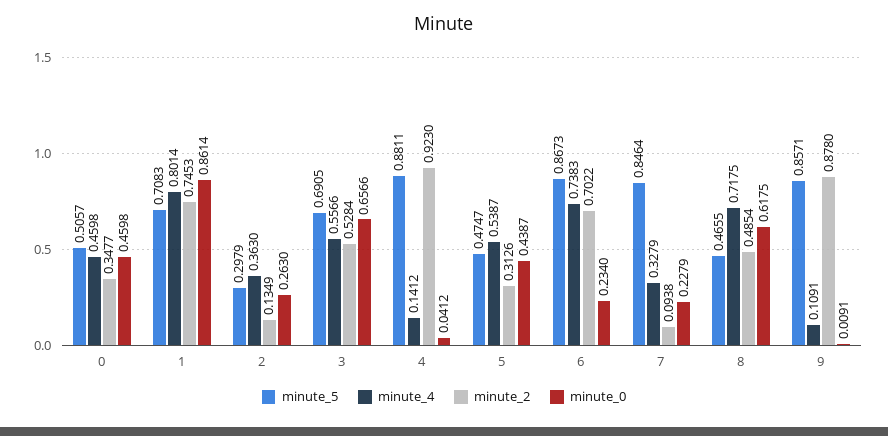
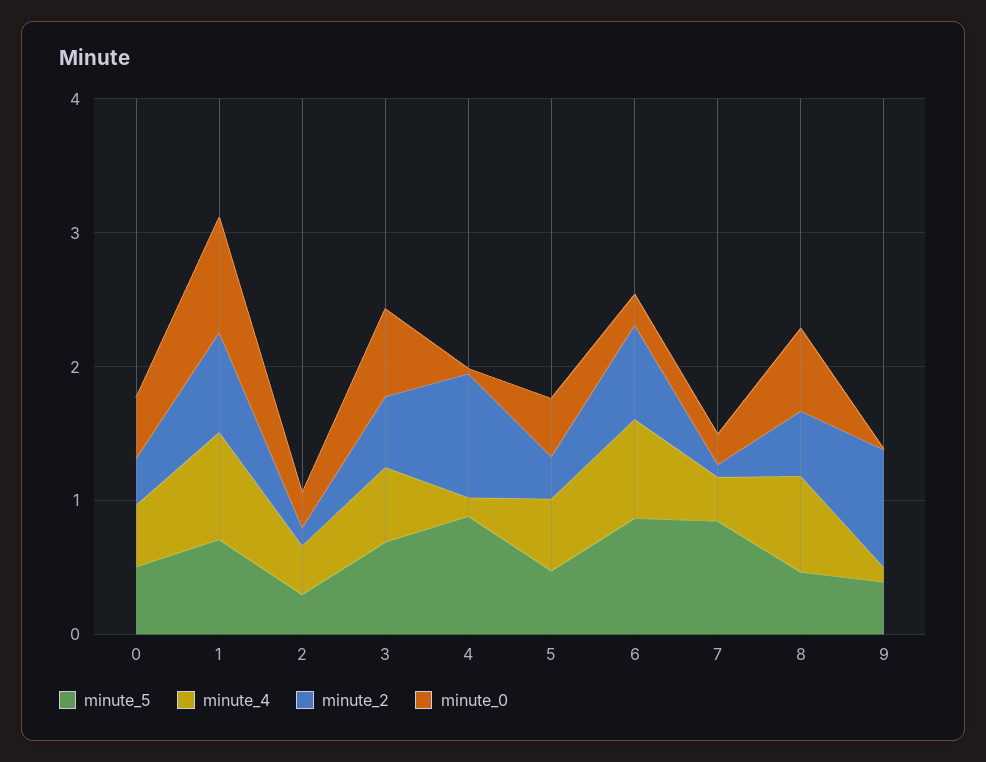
minute_5, 9: 0.8571 -> 0.4

